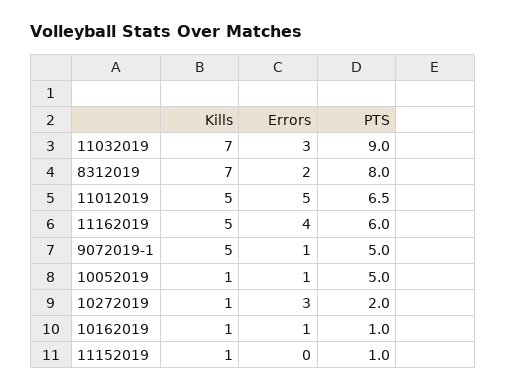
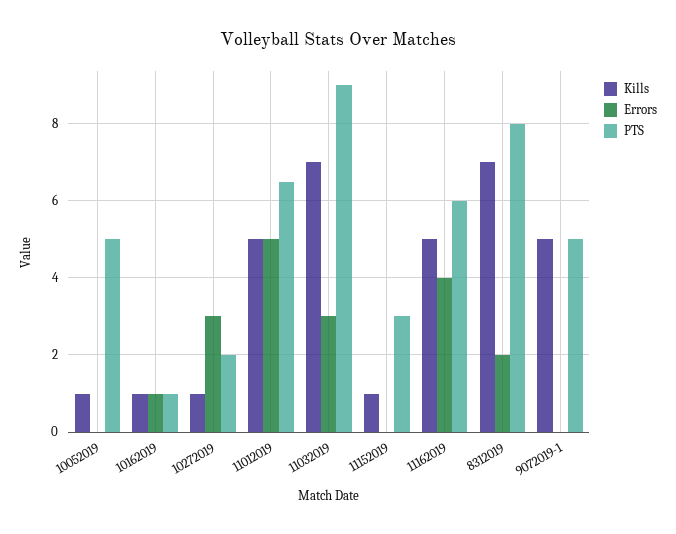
Errors, 9072019-1: 1 -> 0
Errors, 10052019: 1 -> 0
PTS, 11152019: 1 -> 3

